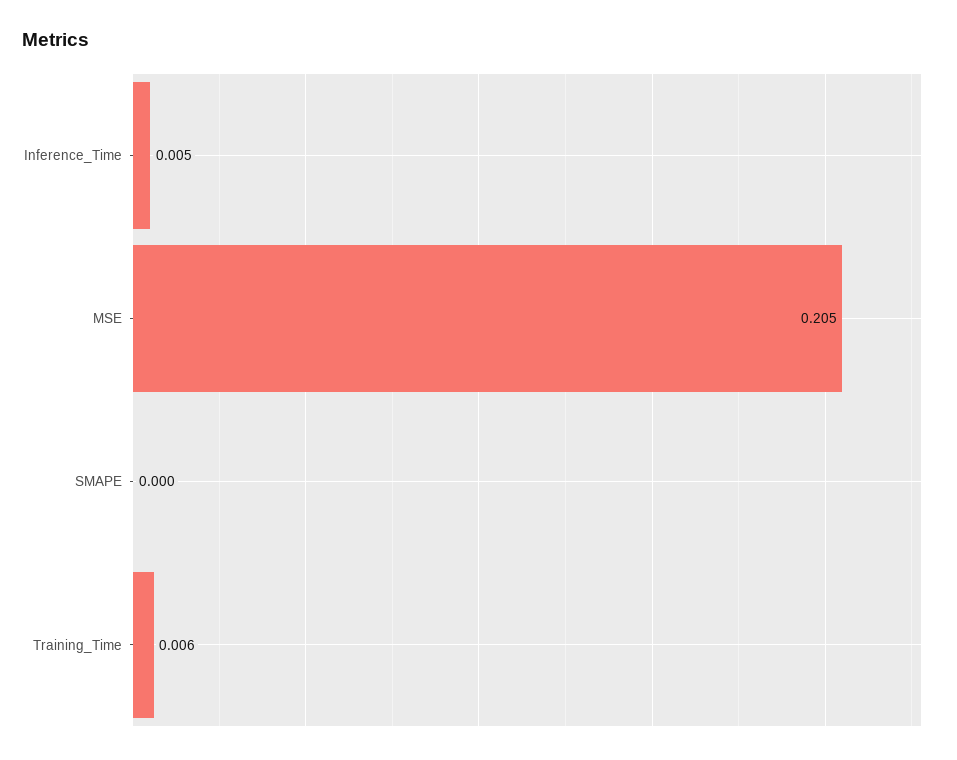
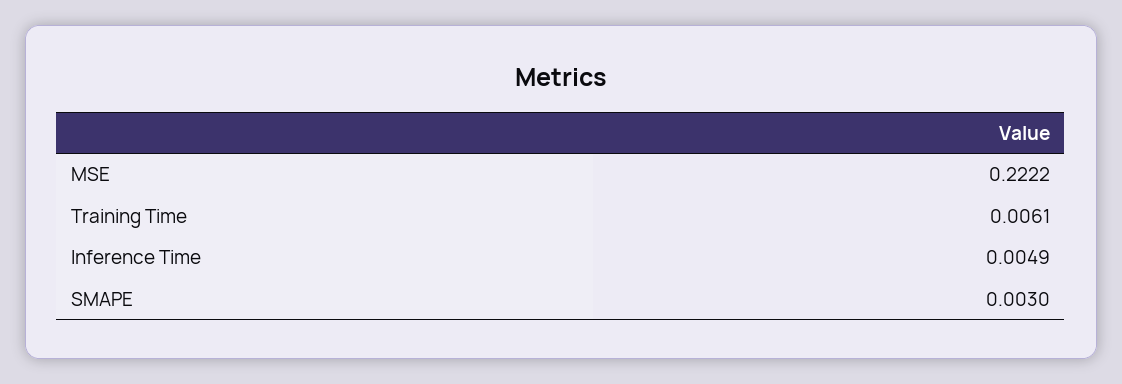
MSE: 0.205 -> 0.2222
SMAPE: 0 -> 0.003

